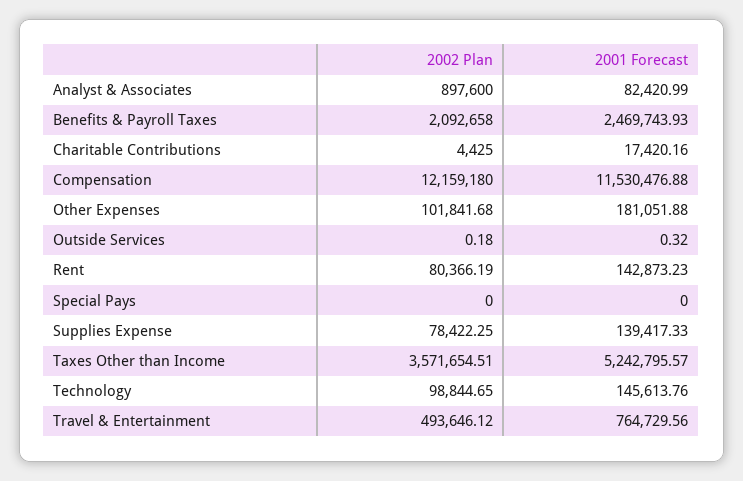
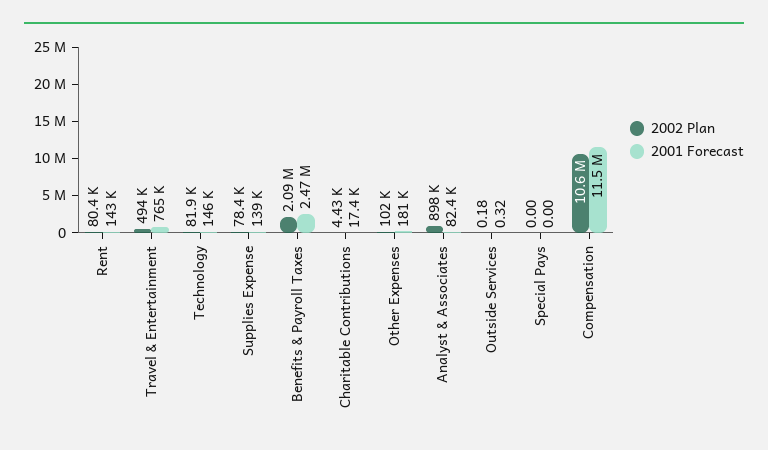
2002 Plan, Compensation: 12159180 -> 10600000
2002 Plan, Taxes Other than Income: 3571654.51 -> none
2001 Forecast, Taxes Other than Income: 5242795.57 -> none
2002 Plan, Technology: 98844.65 -> 81900

